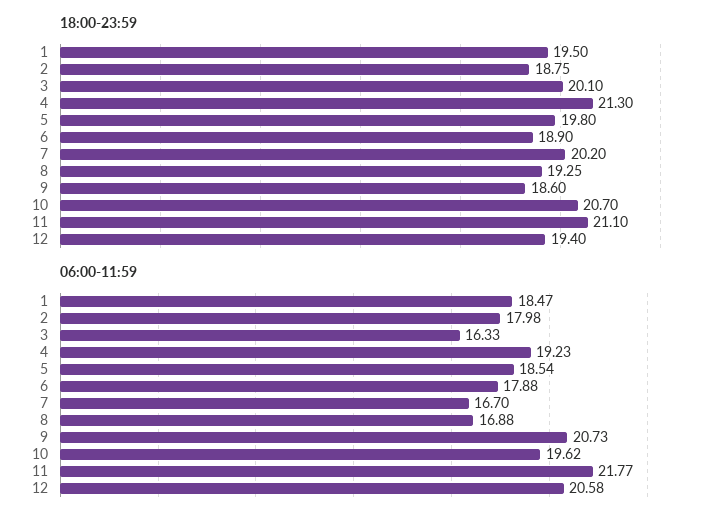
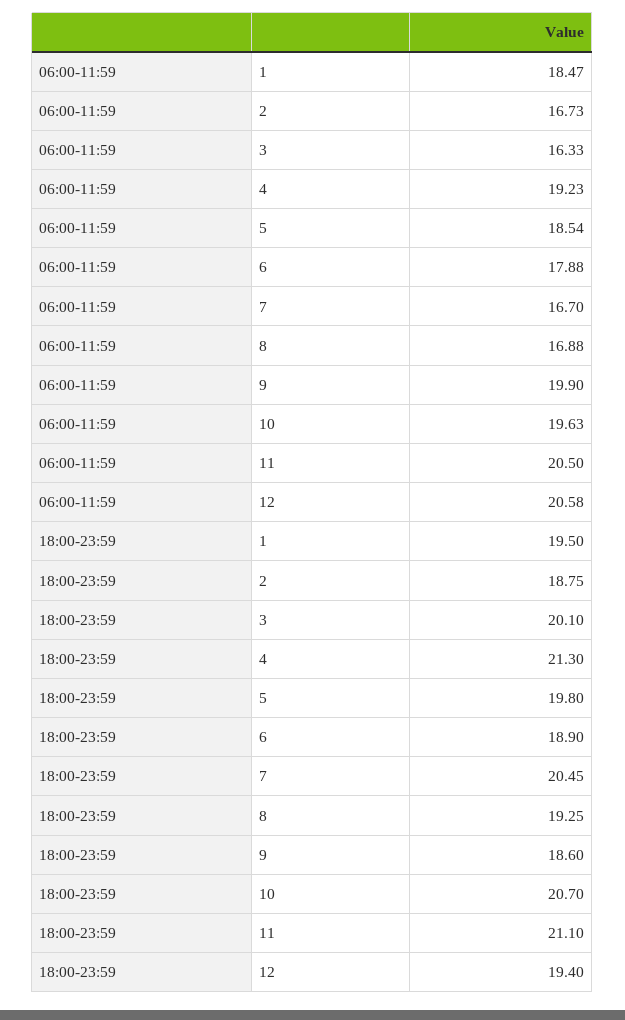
18:00-23:59, 7: 20.2 -> 20.45
06:00-11:59, 2: 17.98 -> 16.73
06:00-11:59, 9: 20.73 -> 19.9
06:00-11:59, 10: 19.62 -> 19.63
06:00-11:59, 11: 21.77 -> 20.5

